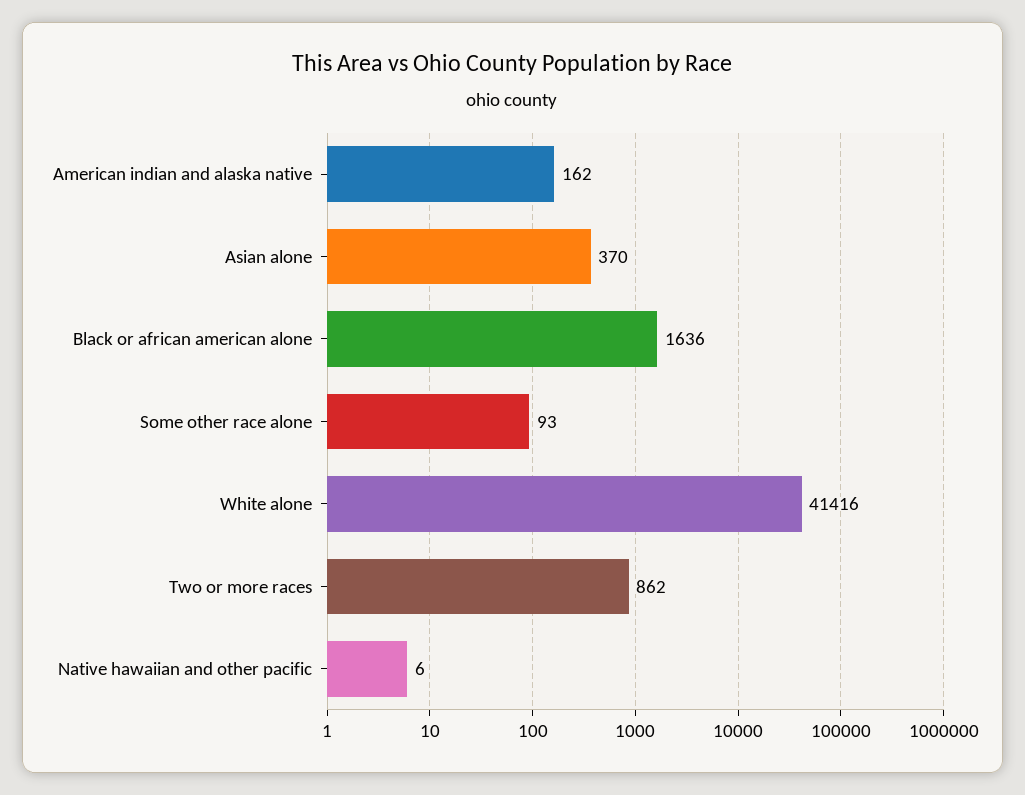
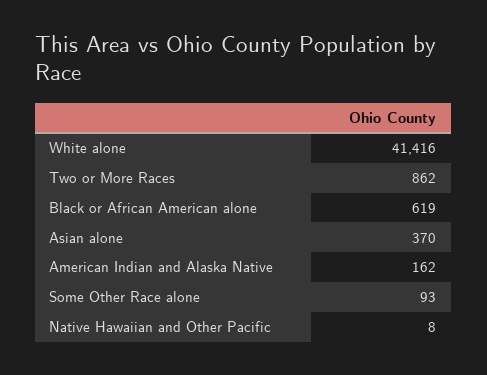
Black or african american alone: 1636 -> 619
Native hawaiian and other pacific: 6 -> 8

